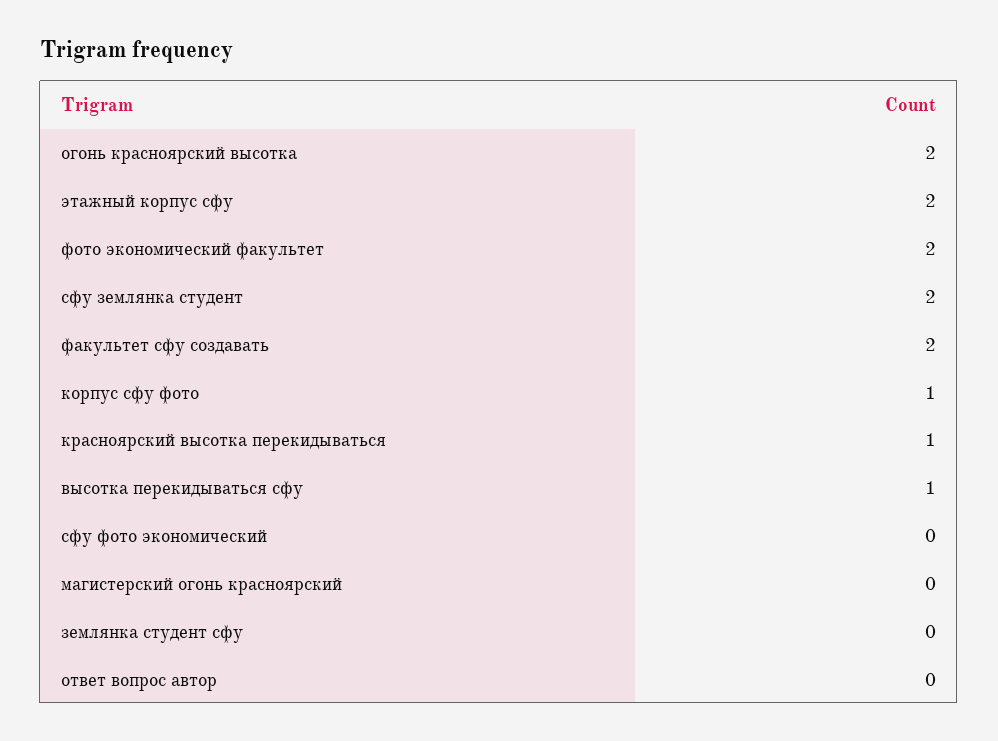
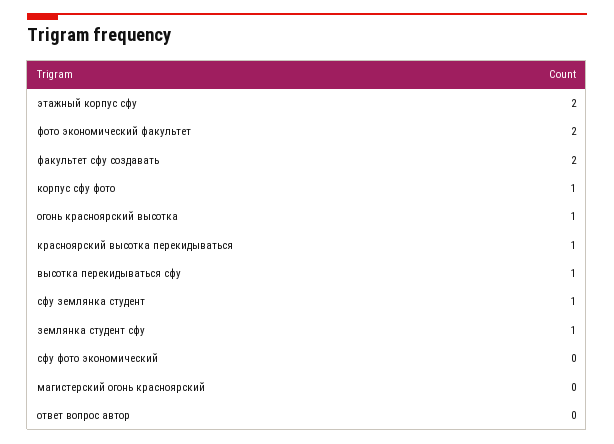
огонь красноярский высотка: 2 -> 1
сфу землянка студент: 2 -> 1
землянка студент сфу: 0 -> 1

